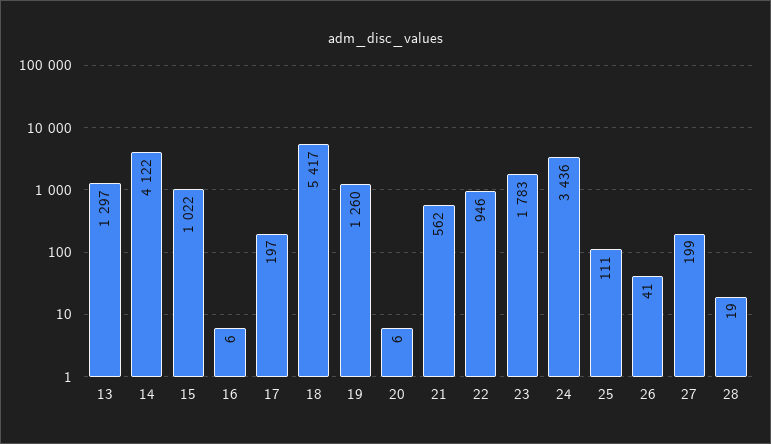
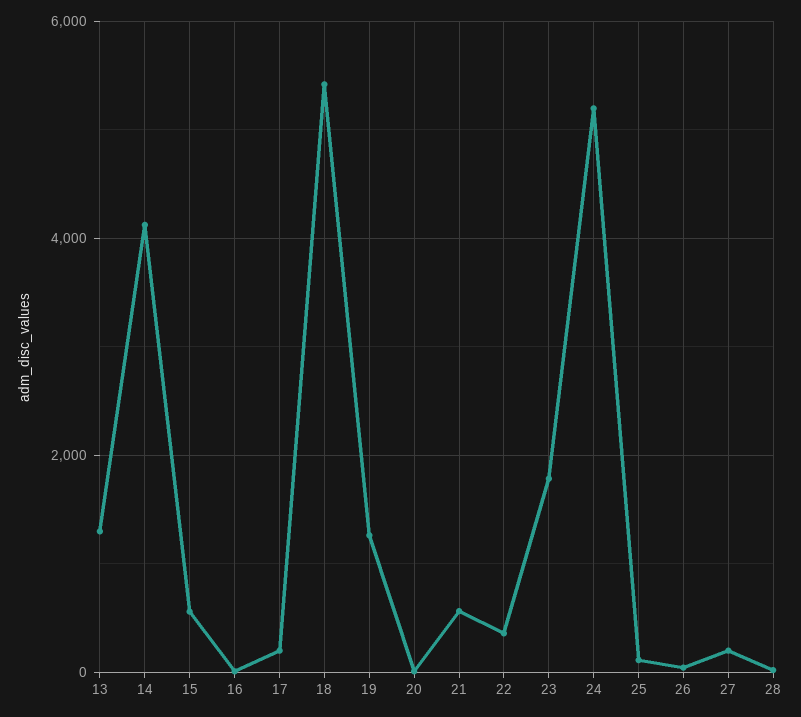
15: 1022 -> 600
22: 946 -> 400
24: 3436 -> 5200

